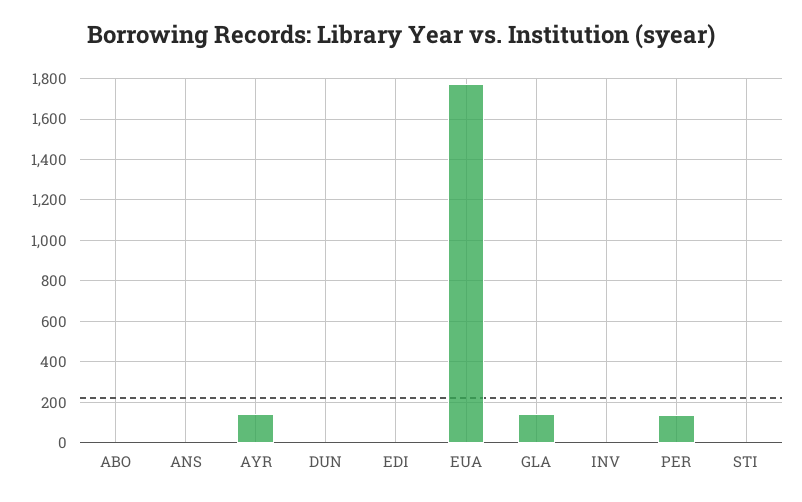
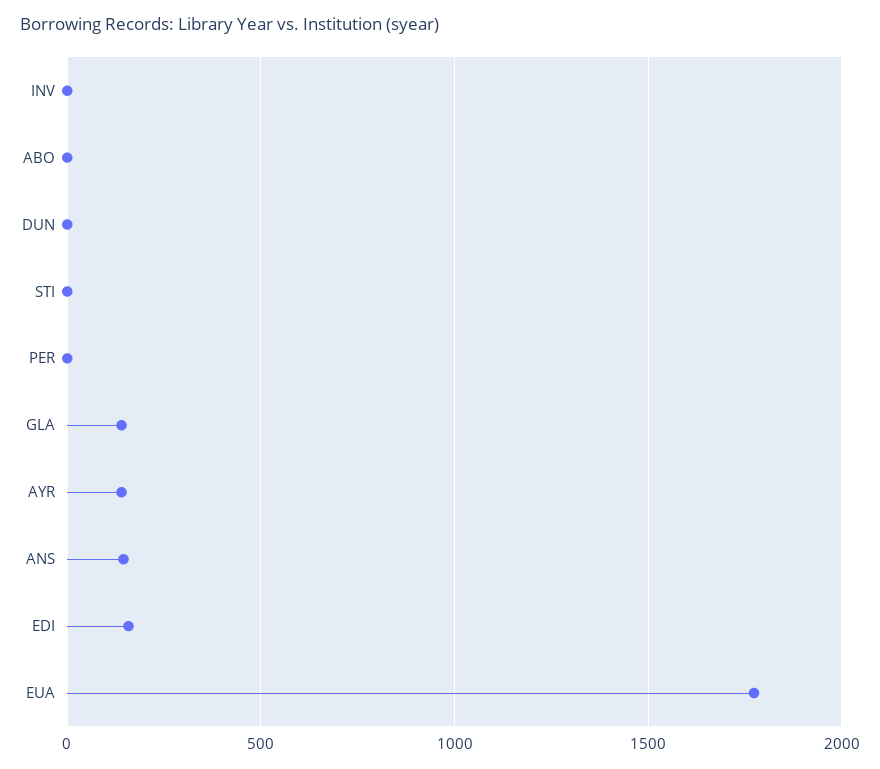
ANS: 0 -> 150
EDI: 0 -> 150
PER: 150 -> 0

